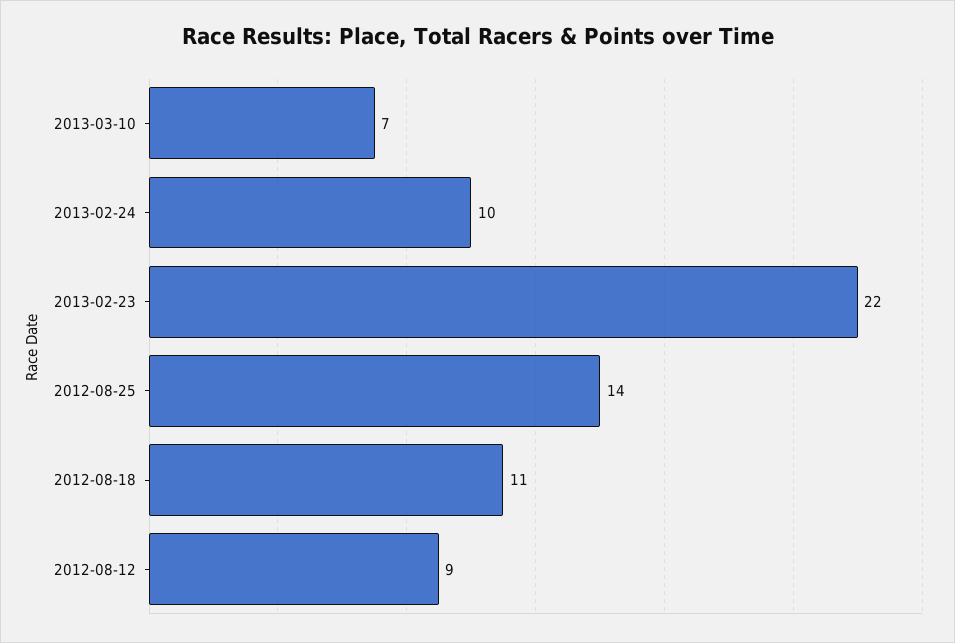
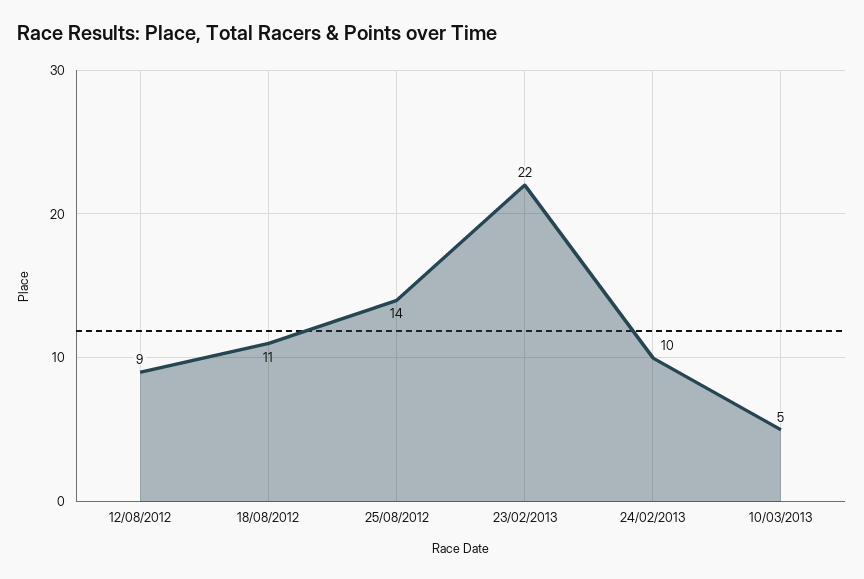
2013-03-10: 7 -> 5

